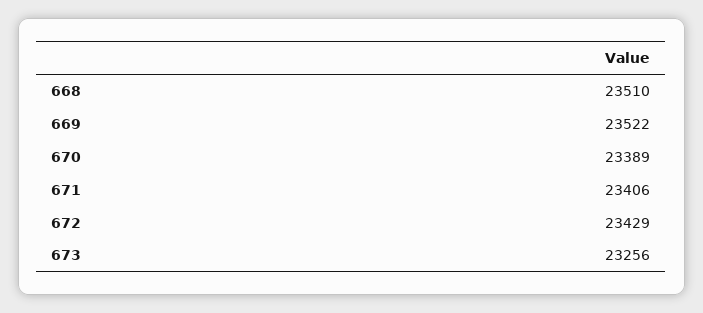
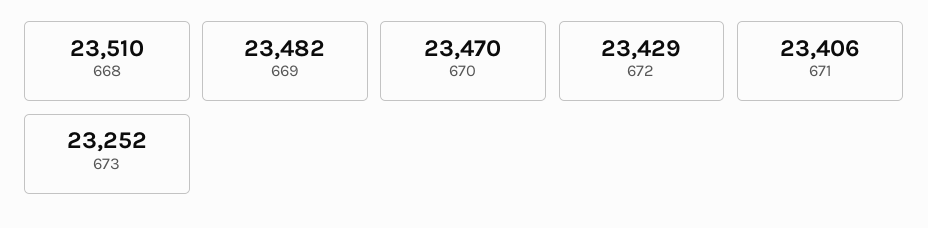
669: 23522 -> 23482
670: 23389 -> 23470
673: 23256 -> 23252

